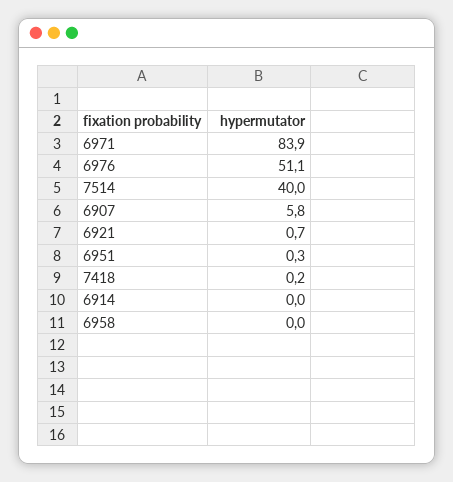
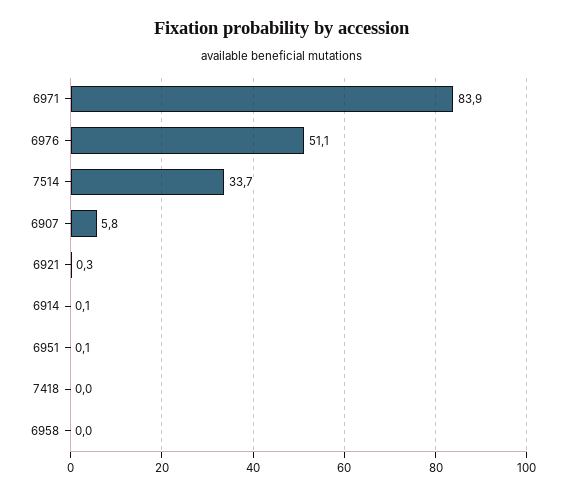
7514: 40 -> 33.7
6921: 0.7 -> 0.3
6951: 0.3 -> 0.1
7418: 0.2 -> 0
6914: 0 -> 0.1

